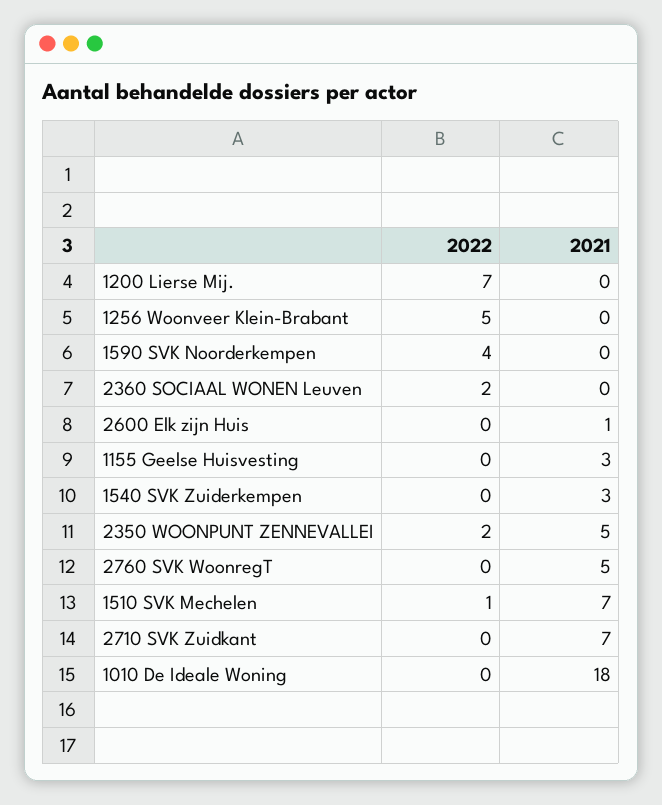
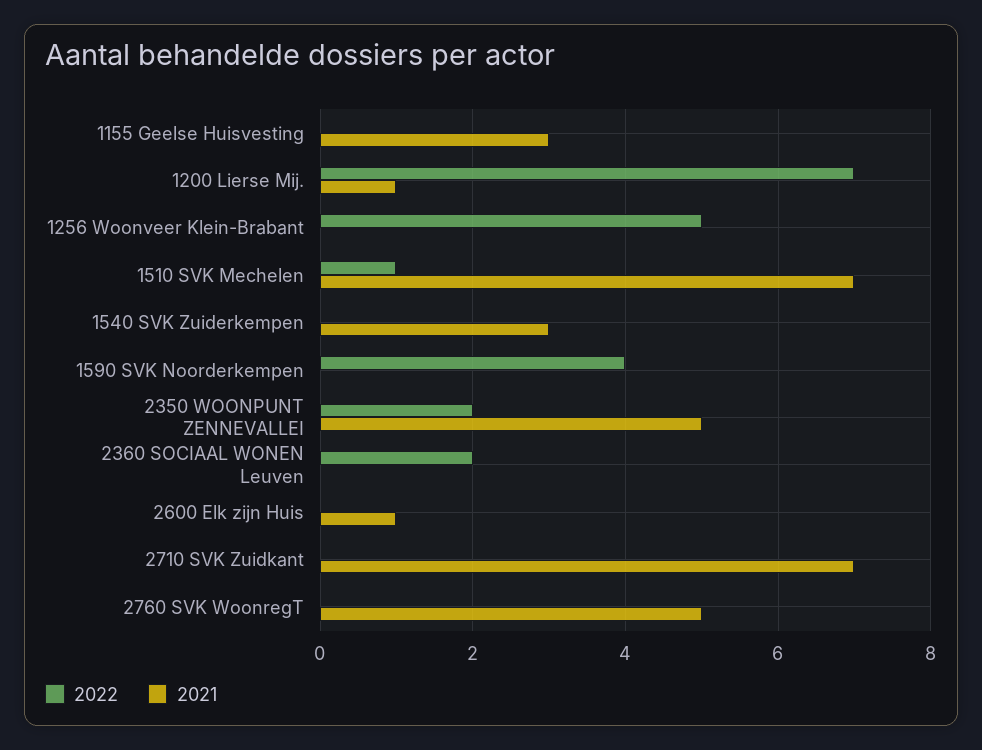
2021, 1200 Lierse Mij.: 0 -> 1
2022, 1010 De Ideale Woning: 0 -> none
2021, 1010 De Ideale Woning: 18 -> none

